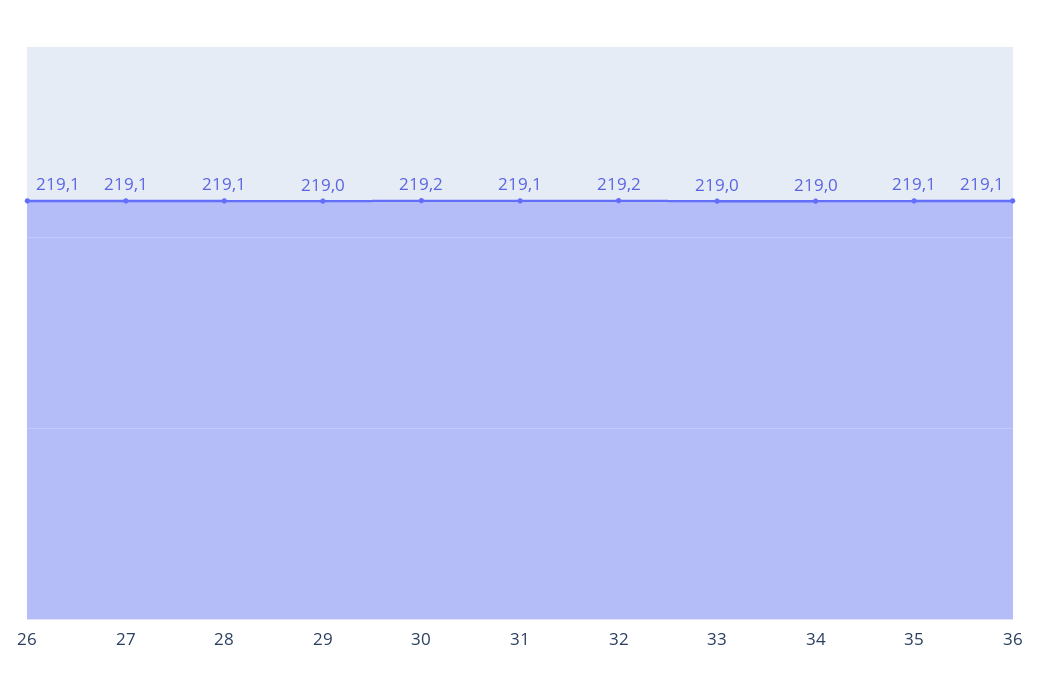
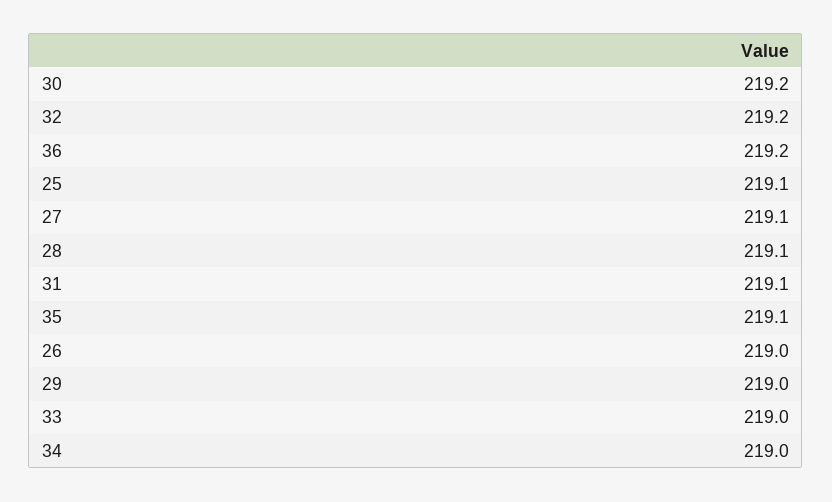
26: 219.1 -> 219
36: 219.1 -> 219.2
25: none -> 219.1

